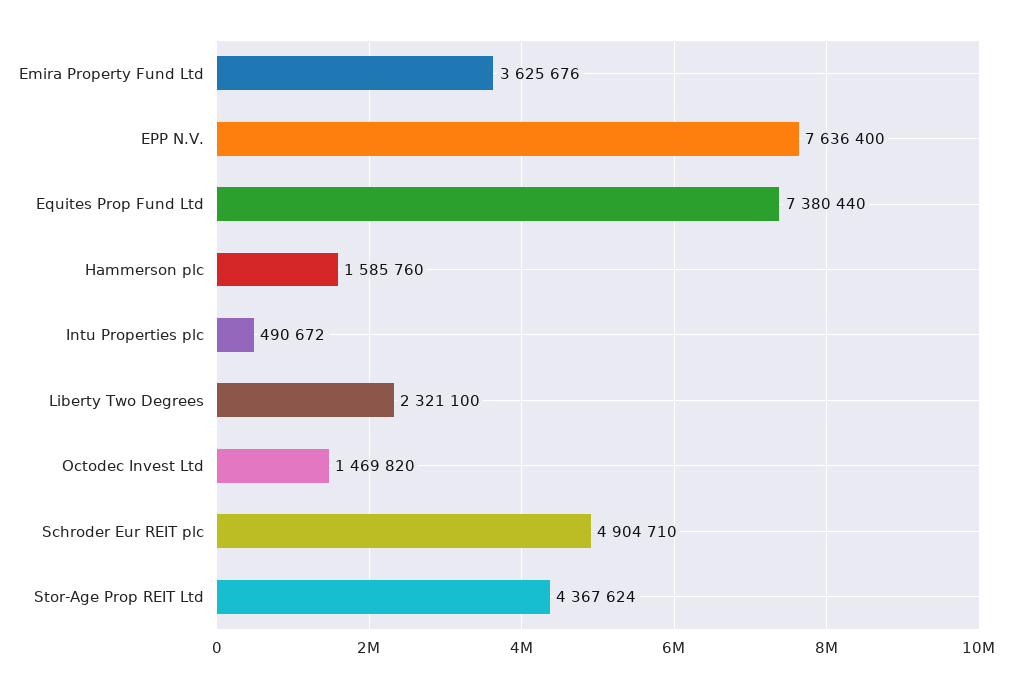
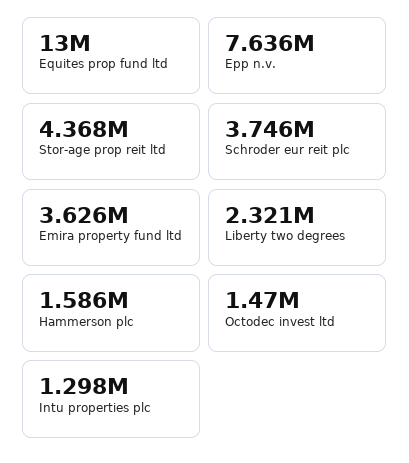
Equites Prop Fund Ltd: 7380440 -> 13000000
Intu Properties plc: 490672 -> 1298000
Schroder Eur REIT plc: 4904710 -> 3746000

